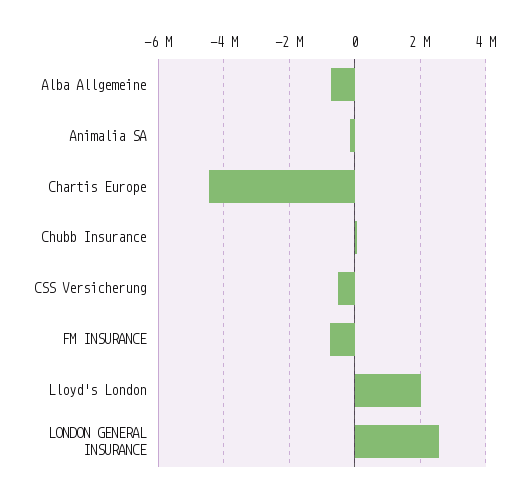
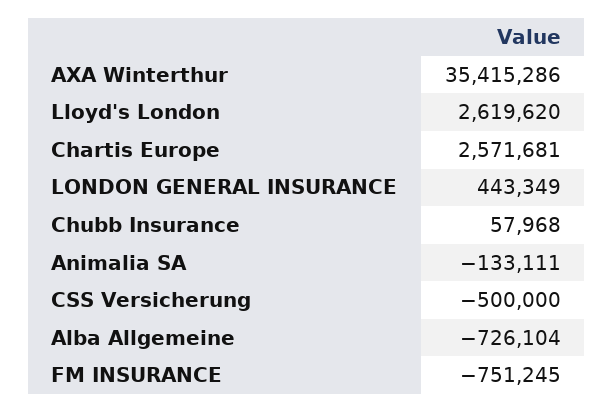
Chartis Europe: -4400000 -> 2571681
Lloyd's London: 2000000 -> 2619620
LONDON GENERAL INSURANCE: 2600000 -> 443349
AXA Winterthur: none -> 35415286

